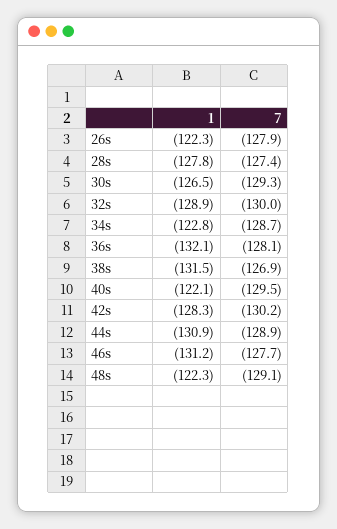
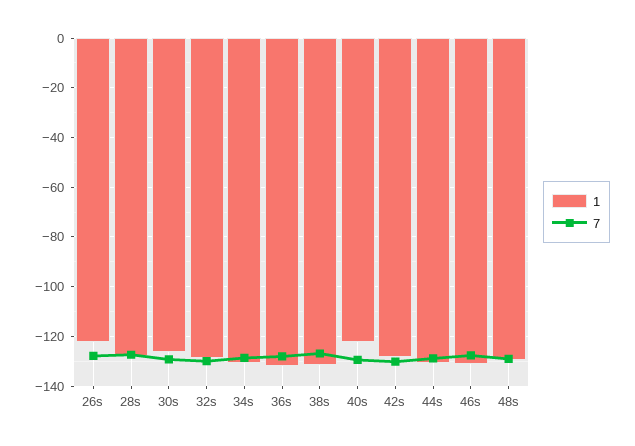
1, 34s: -122.8 -> -130
1, 48s: -122.3 -> -130

